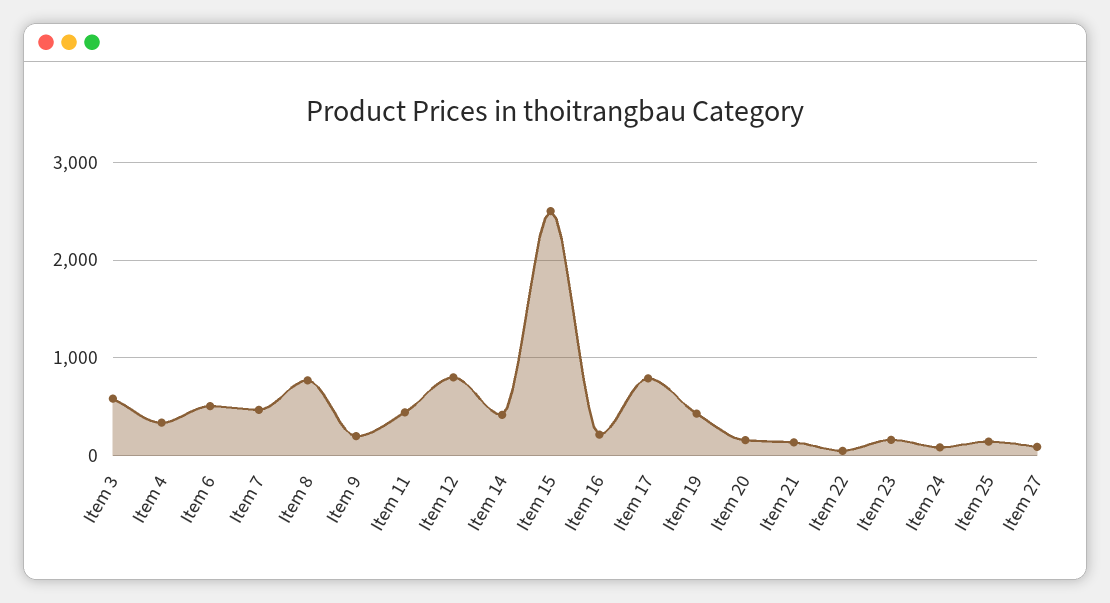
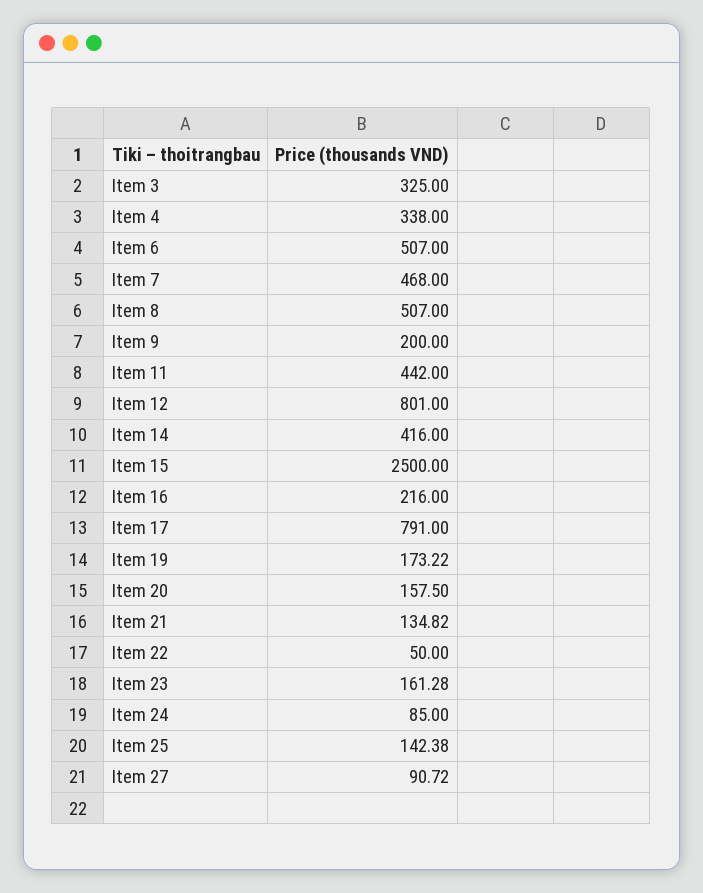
Item 3: 600 -> 325
Item 8: 800 -> 507
Item 19: 400 -> 173.22

